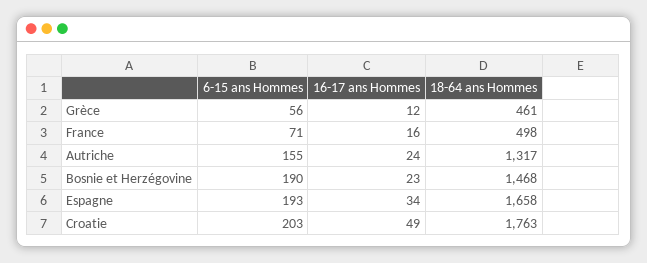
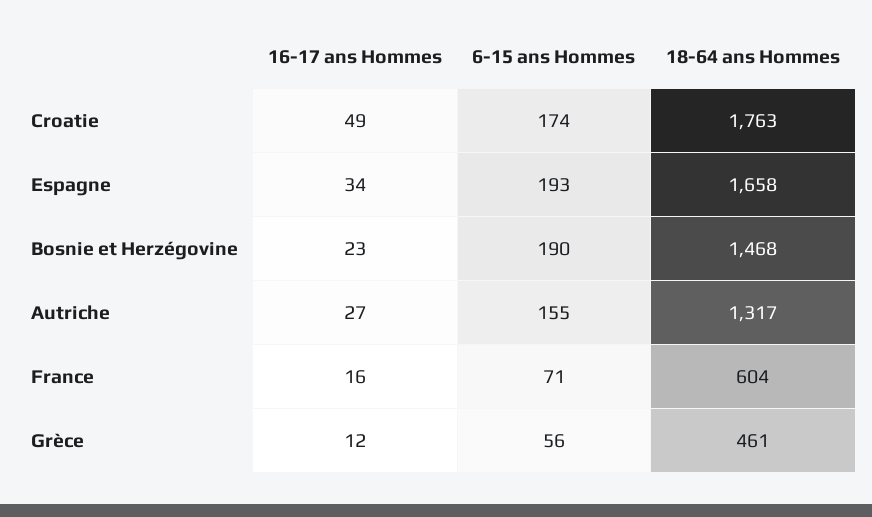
18-64 ans Hommes, France: 498 -> 604
16-17 ans Hommes, Autriche: 24 -> 27
6-15 ans Hommes, Croatie: 203 -> 174

